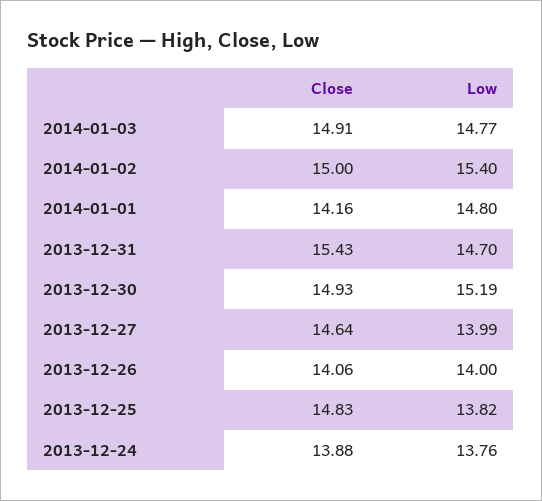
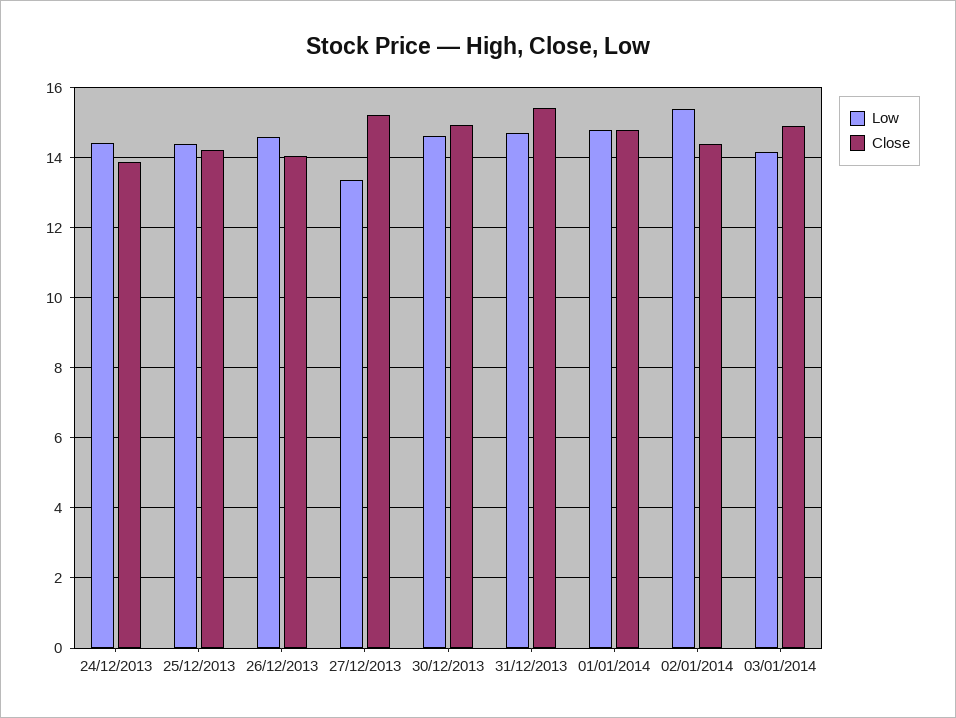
Low, 2014-01-03: 14.77 -> 14.2
Close, 2014-01-02: 15 -> 14.4
Close, 2014-01-01: 14.16 -> 14.8
Low, 2013-12-30: 15.19 -> 14.6
Close, 2013-12-27: 14.64 -> 15.2
Low, 2013-12-27: 13.99 -> 13.4
Low, 2013-12-26: 14 -> 14.6
Close, 2013-12-25: 14.83 -> 14.2
Low, 2013-12-25: 13.82 -> 14.4
Low, 2013-12-24: 13.76 -> 14.4

